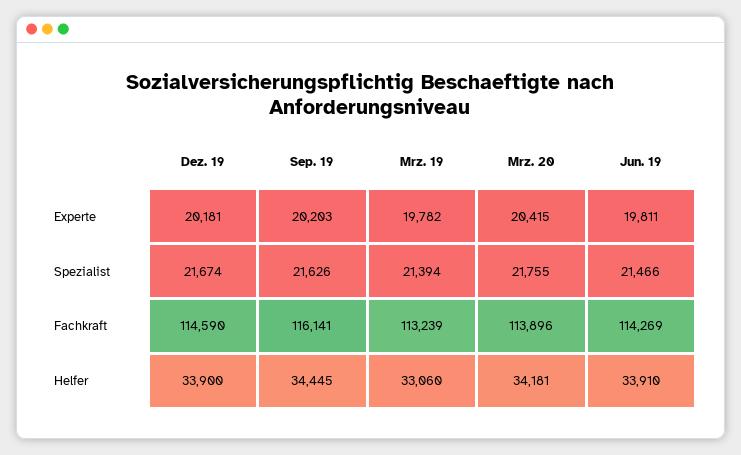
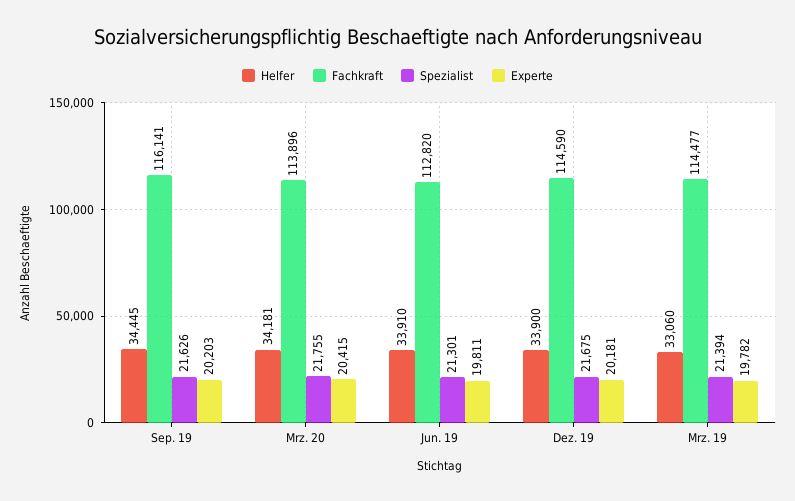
Spezialist, Dez. 19: 21674 -> 21675
Spezialist, Jun. 19: 21466 -> 21301
Fachkraft, Mrz. 19: 113239 -> 114477
Fachkraft, Jun. 19: 114269 -> 112820

